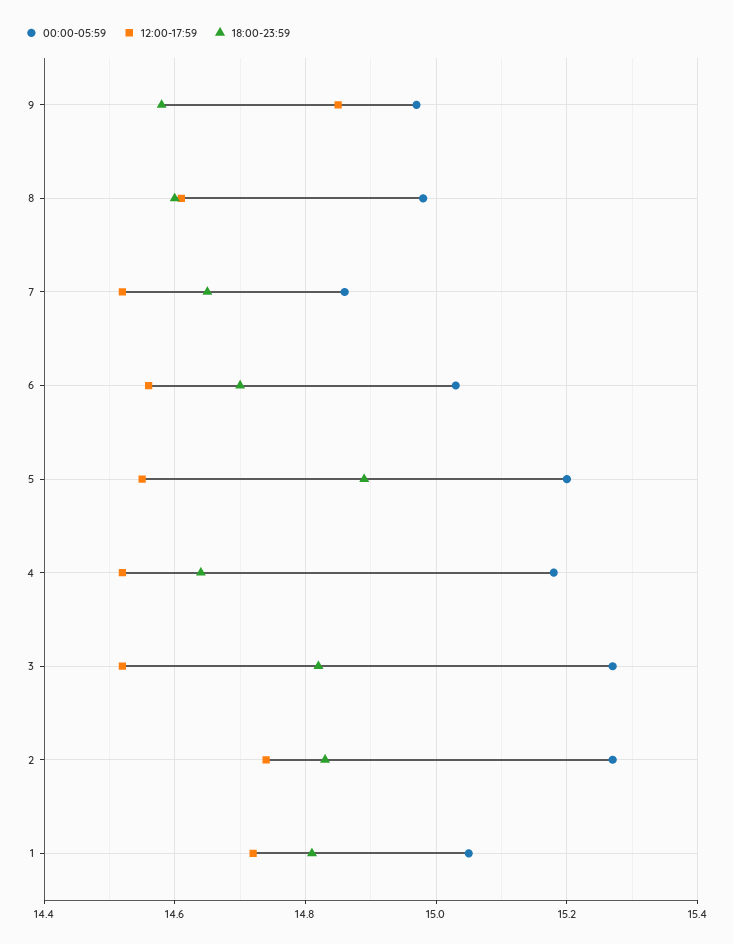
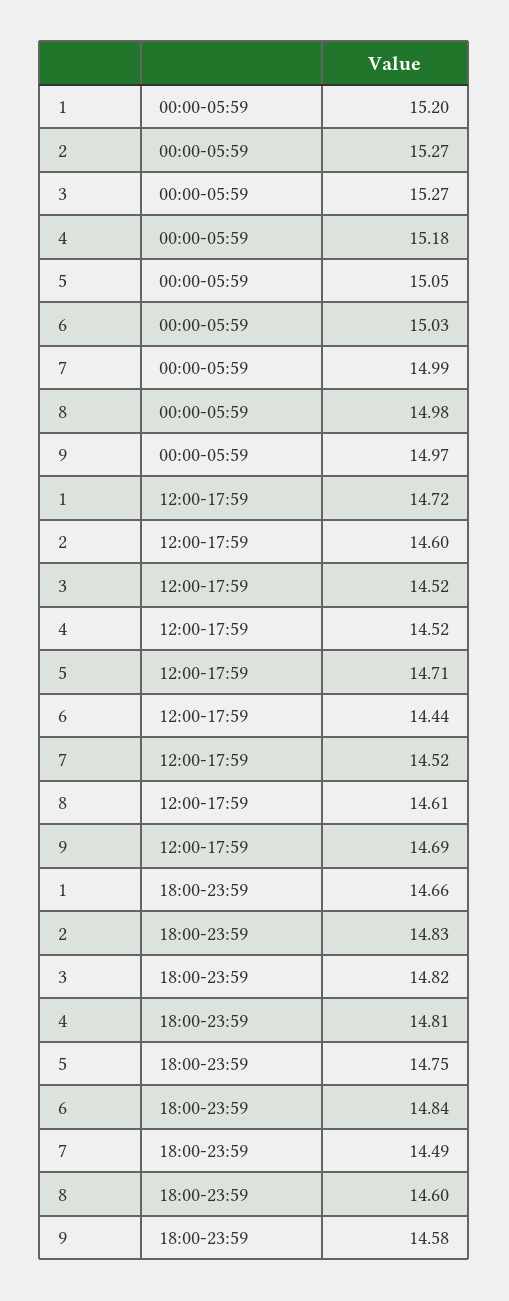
12:00-17:59, 9: 14.85 -> 14.69
00:00-05:59, 7: 14.85 -> 14.99
18:00-23:59, 7: 14.65 -> 14.49
12:00-17:59, 6: 14.55 -> 14.44
18:00-23:59, 6: 14.7 -> 14.84
00:00-05:59, 5: 15.2 -> 15.05
12:00-17:59, 5: 14.55 -> 14.71
18:00-23:59, 5: 14.9 -> 14.75
18:00-23:59, 4: 14.65 -> 14.81
12:00-17:59, 2: 14.75 -> 14.6
00:00-05:59, 1: 15.05 -> 15.2
18:00-23:59, 1: 14.8 -> 14.66

